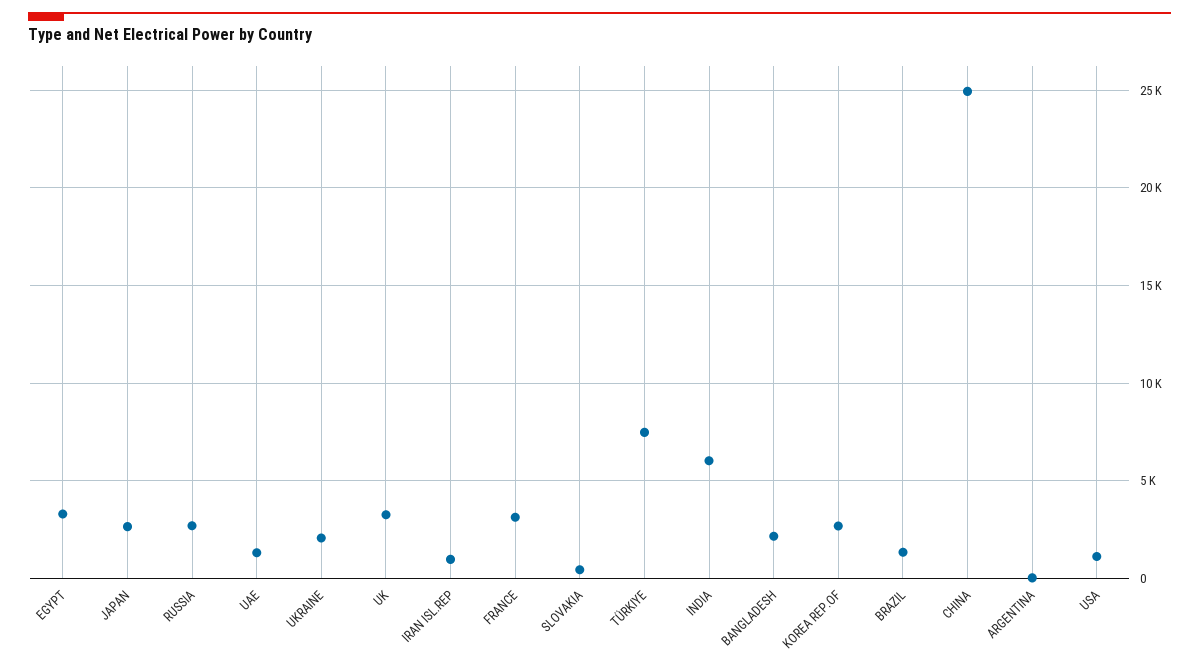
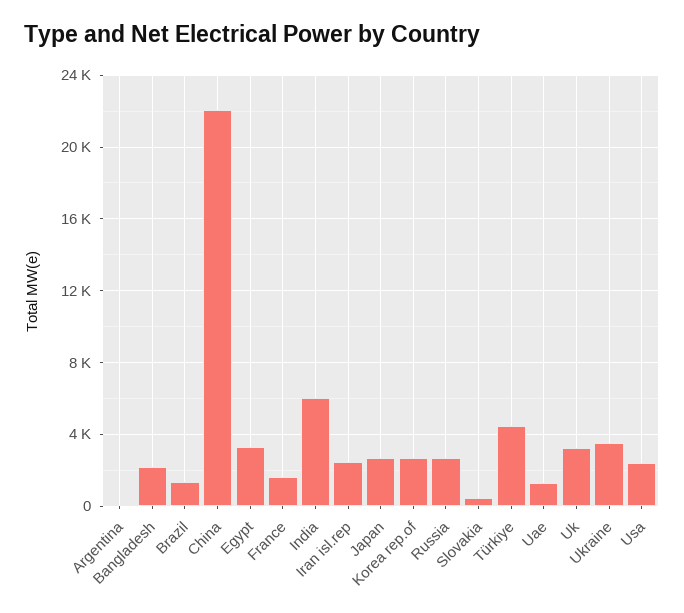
UKRAINE: 2000 -> 3500
IRAN ISL.REP: 1000 -> 2500
FRANCE: 3000 -> 1500
TÜRKIYE: 7500 -> 4500
CHINA: 25000 -> 22000
USA: 1000 -> 2500

